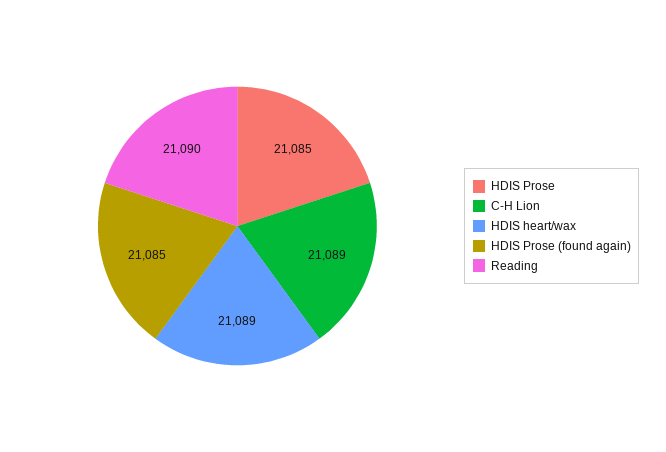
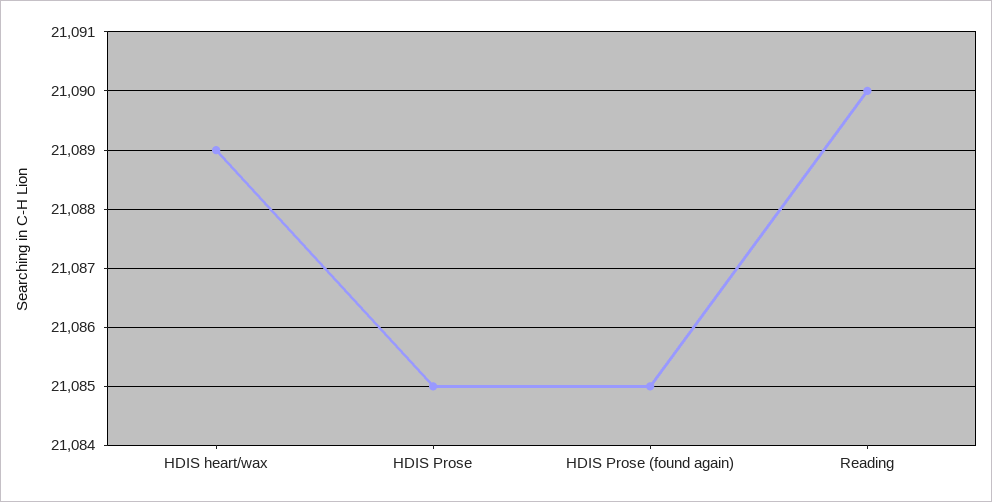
C-H Lion: 21089 -> none

